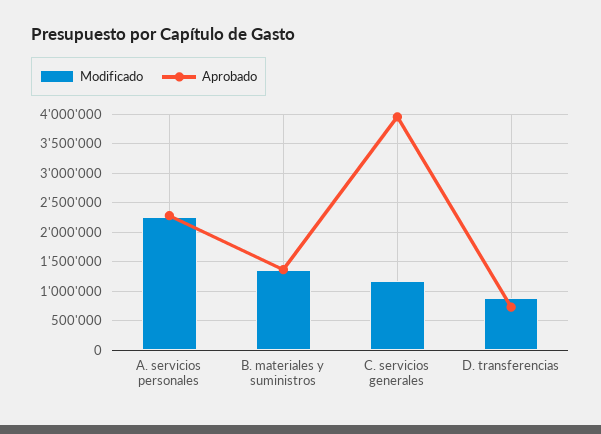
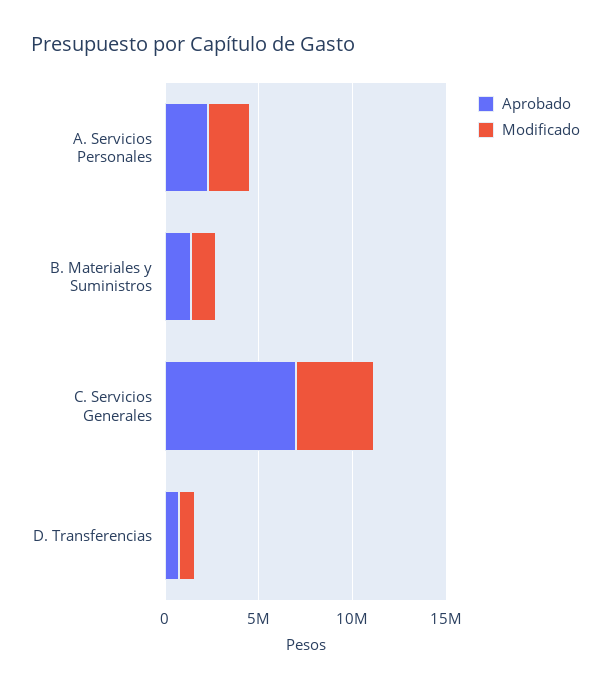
Modificado, C. servicios generales: 1250000 -> 4000000
Aprobado, C. servicios generales: 4000000 -> 7000000

